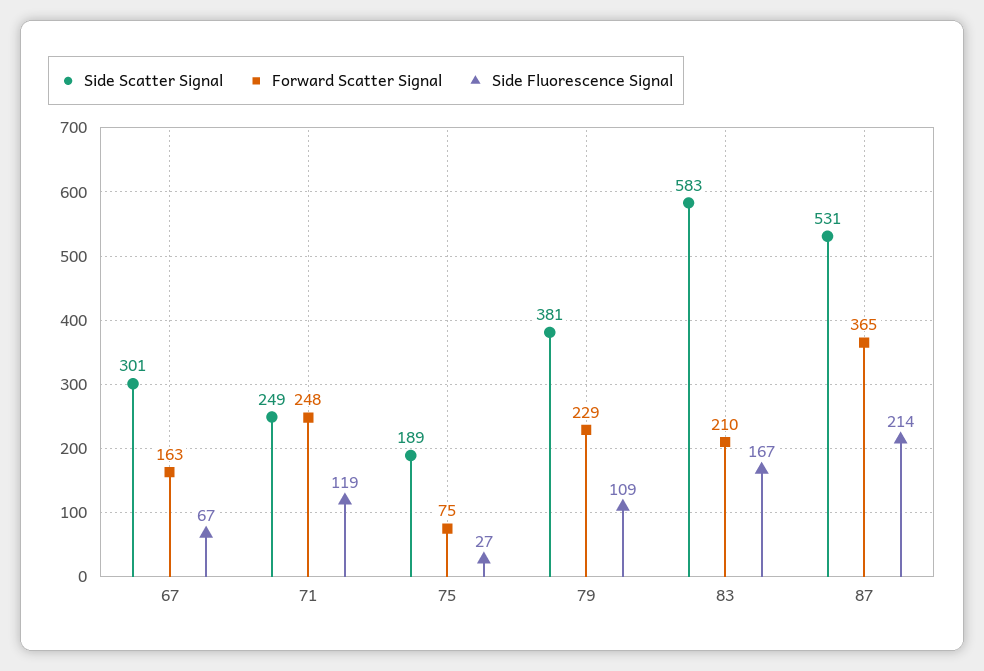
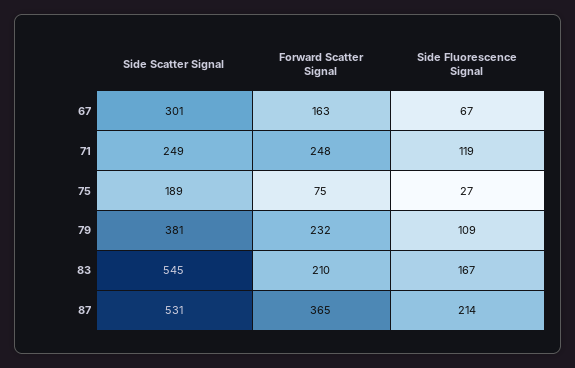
Forward Scatter Signal, 79: 229 -> 232
Side Scatter Signal, 83: 583 -> 545

